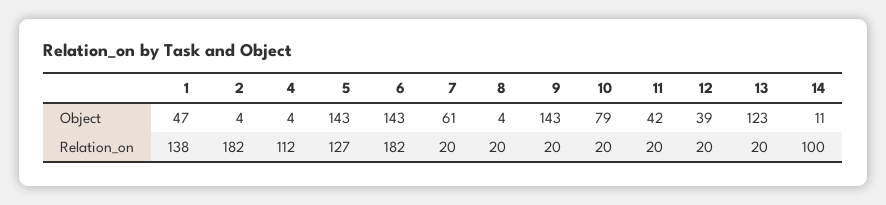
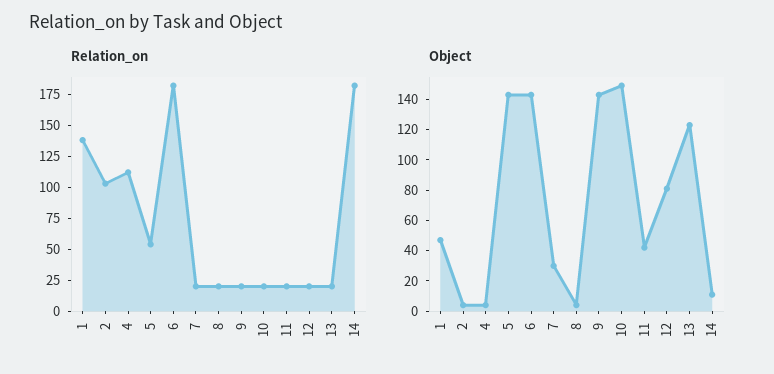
Object, 7: 61 -> 30
Object, 10: 79 -> 150
Object, 12: 39 -> 80
Relation_on, 2: 182 -> 100
Relation_on, 5: 127 -> 50
Relation_on, 14: 100 -> 175

